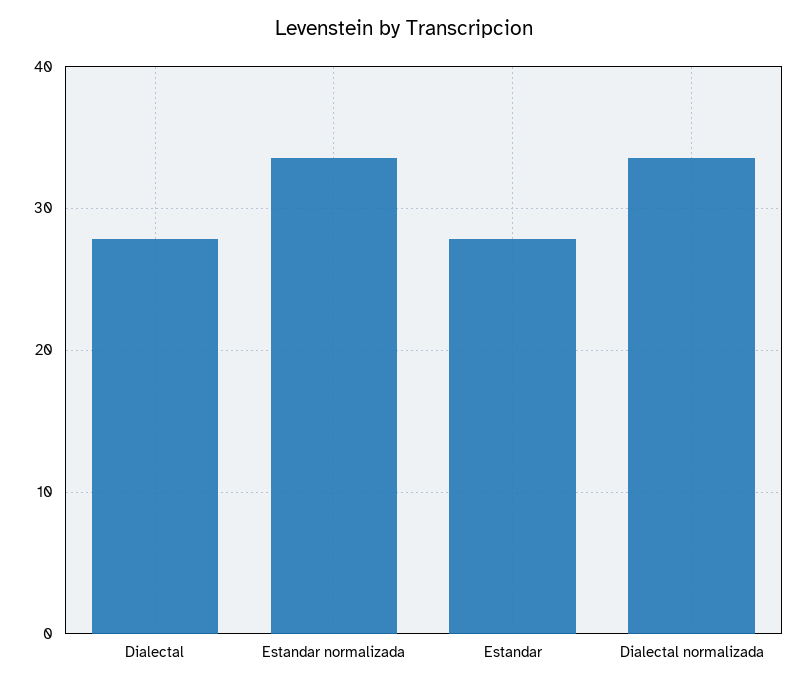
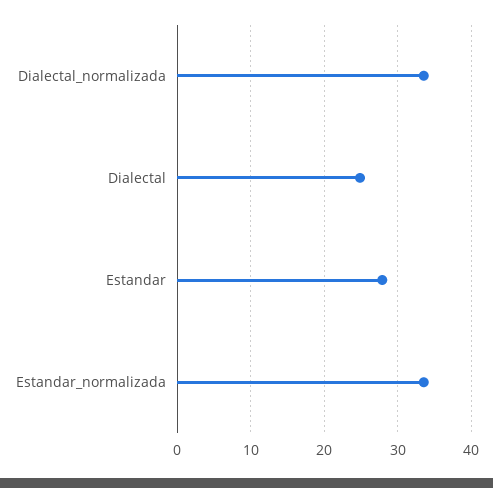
Dialectal: 28 -> 25

